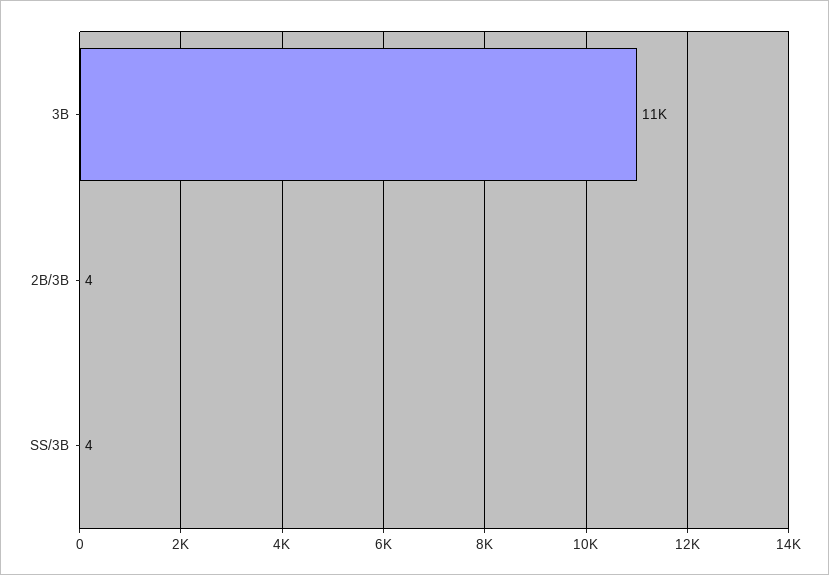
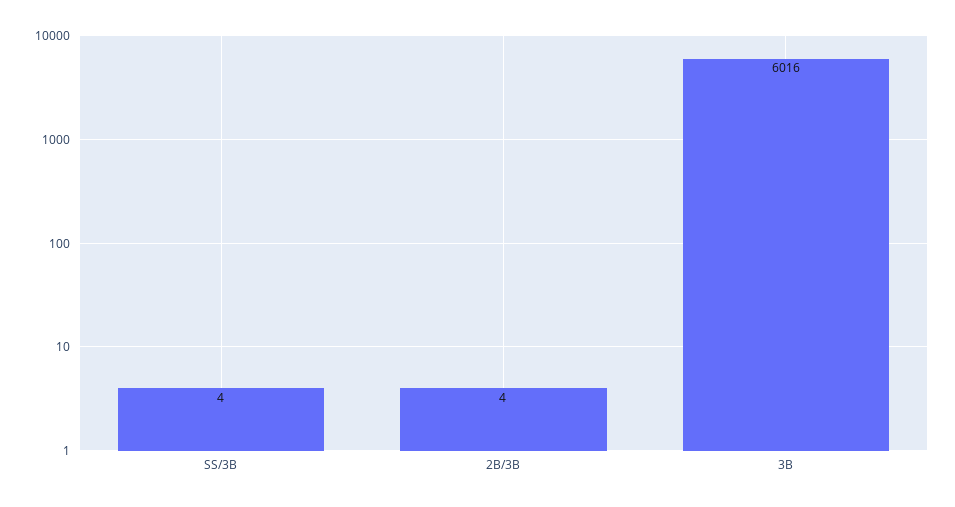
3B: 11000 -> 6016

